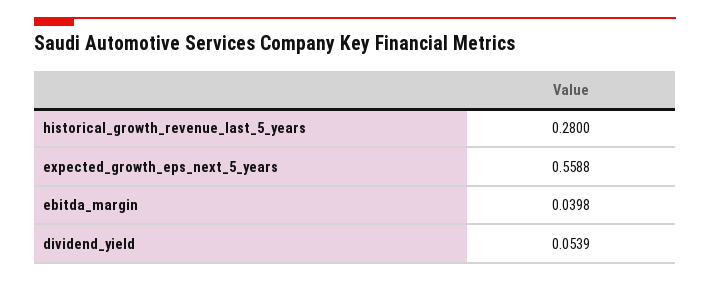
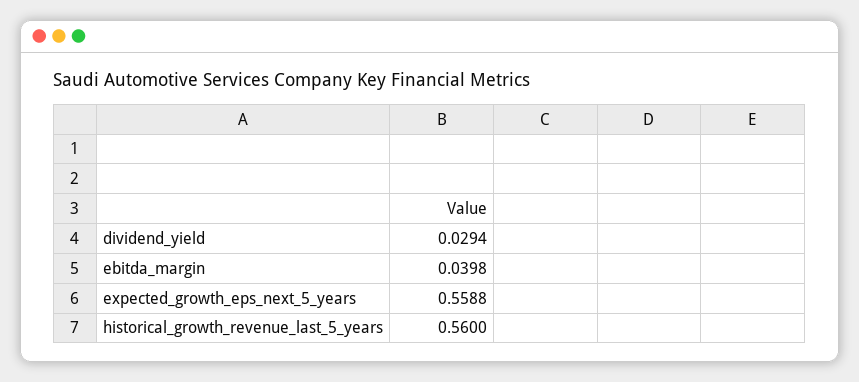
historical_growth_revenue_last_5_years: 0.28 -> 0.56
dividend_yield: 0.0539 -> 0.0294

